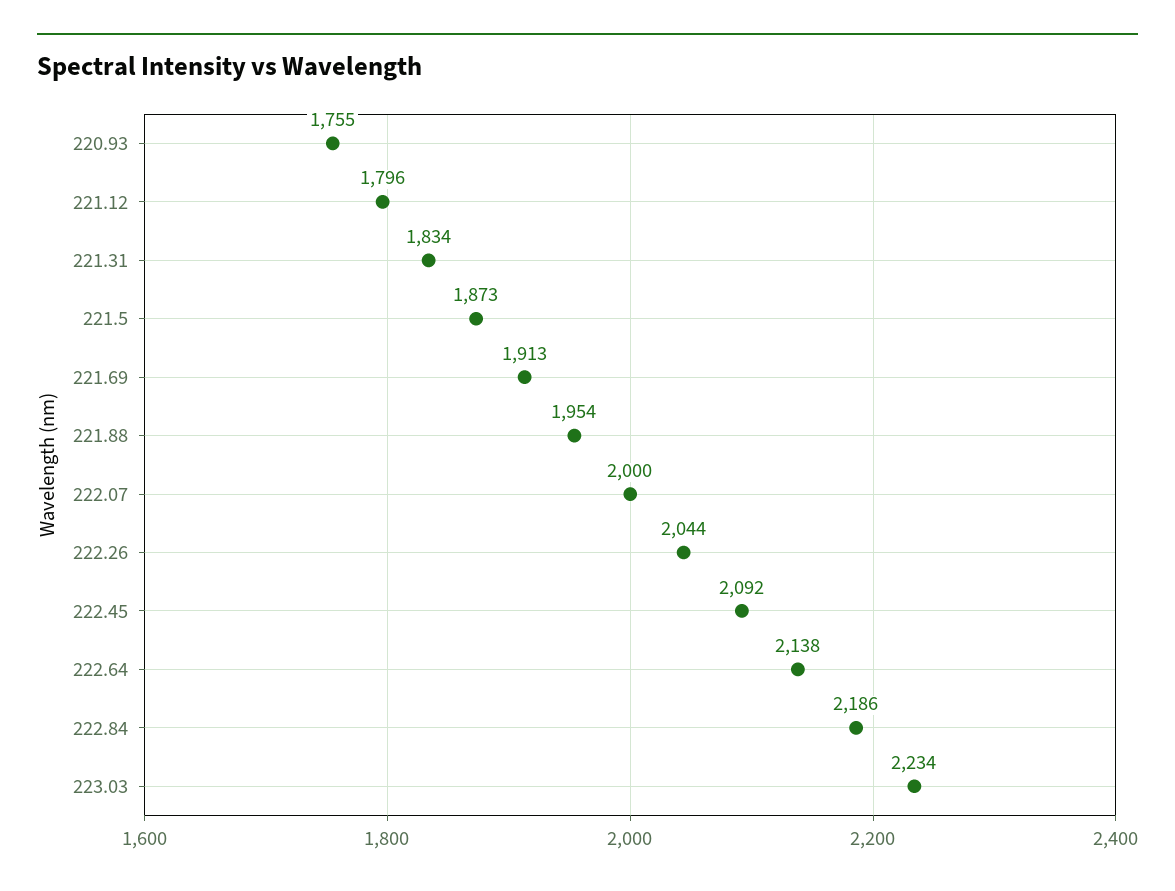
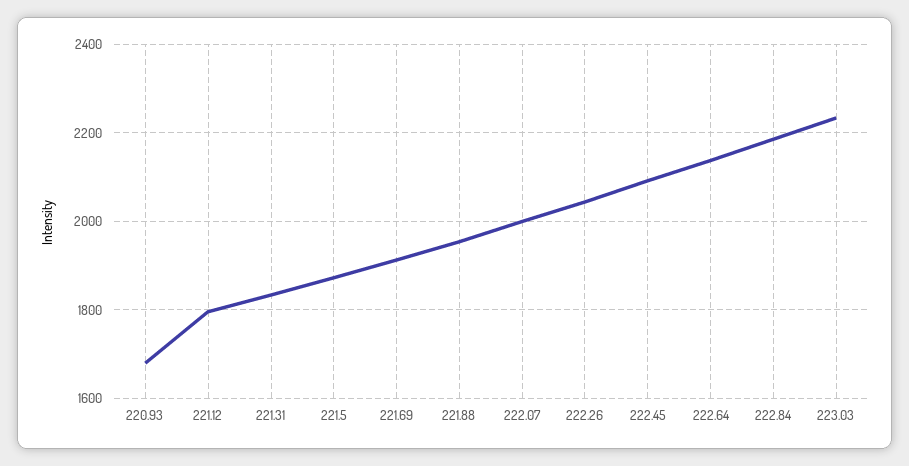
220.93: 1755 -> 1680

